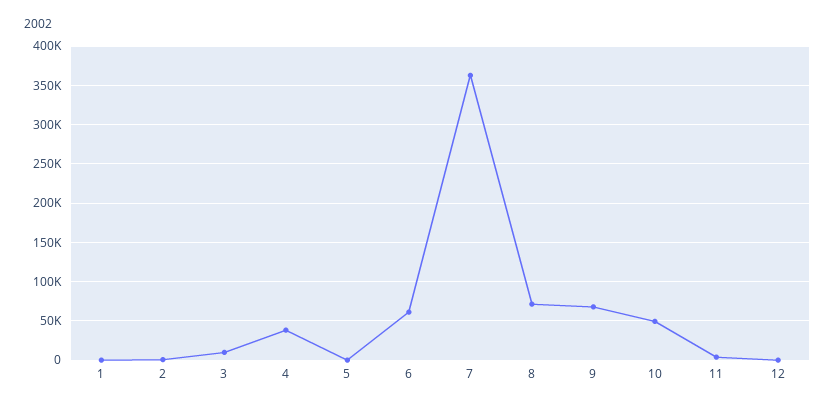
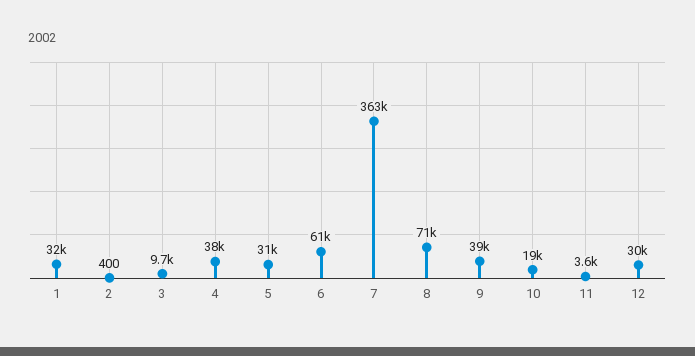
1: 0 -> 32000
5: 0 -> 31000
9: 70000 -> 39000
10: 50000 -> 19000
12: 0 -> 30000

